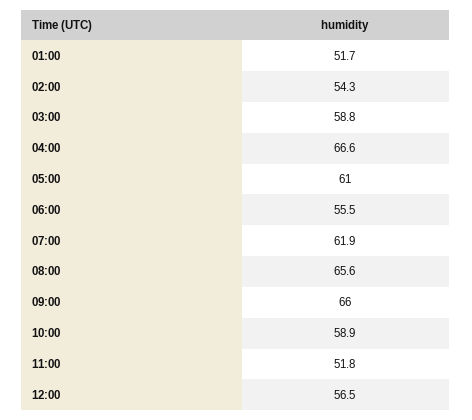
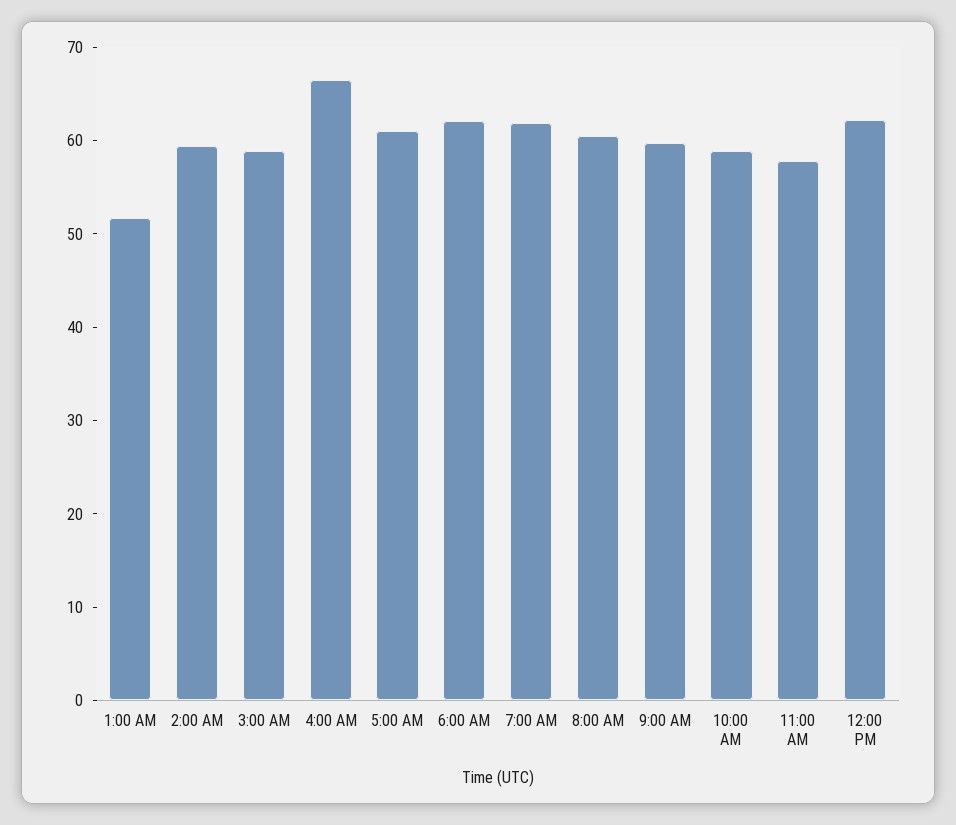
02:00: 54.3 -> 60
06:00: 55.5 -> 62
08:00: 65.6 -> 60
09:00: 66 -> 60
11:00: 51.8 -> 58
12:00: 56.5 -> 62

